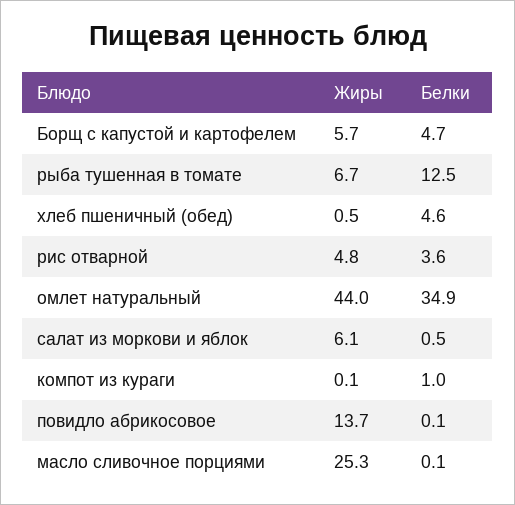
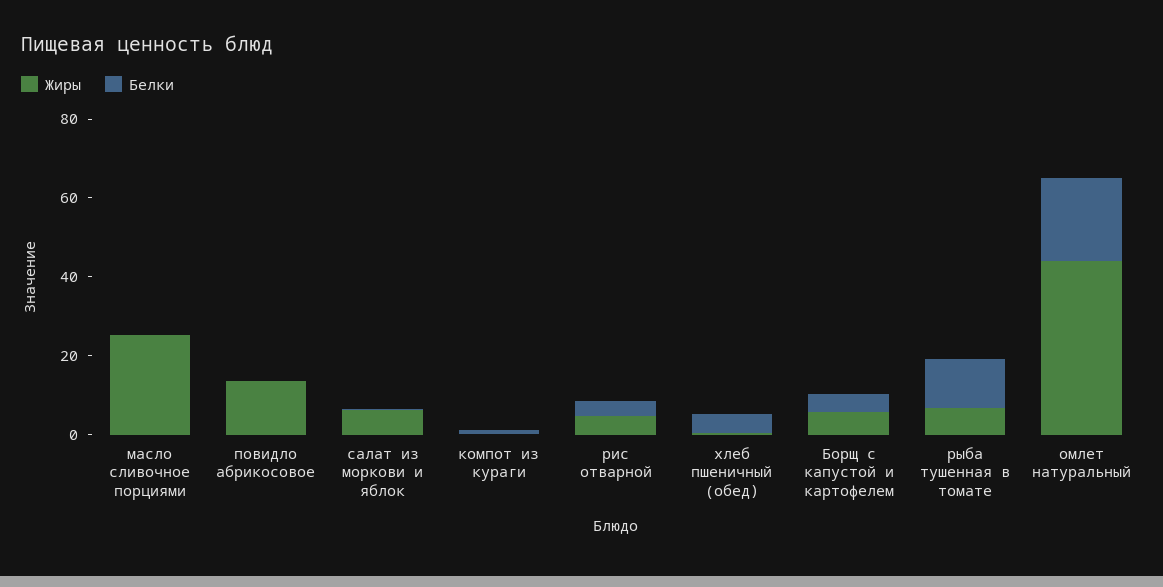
Белки, омлет натуральный: 34.9 -> 20

